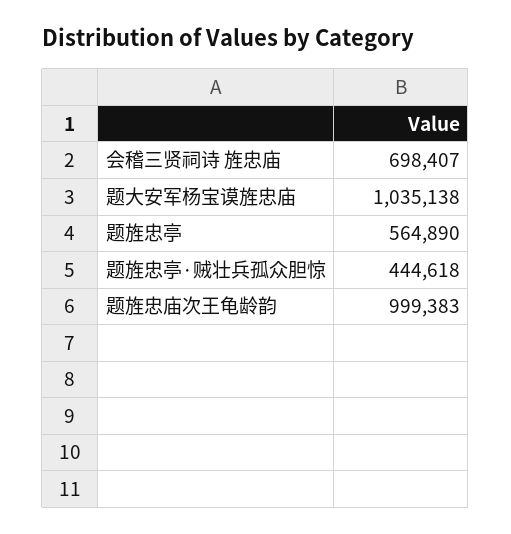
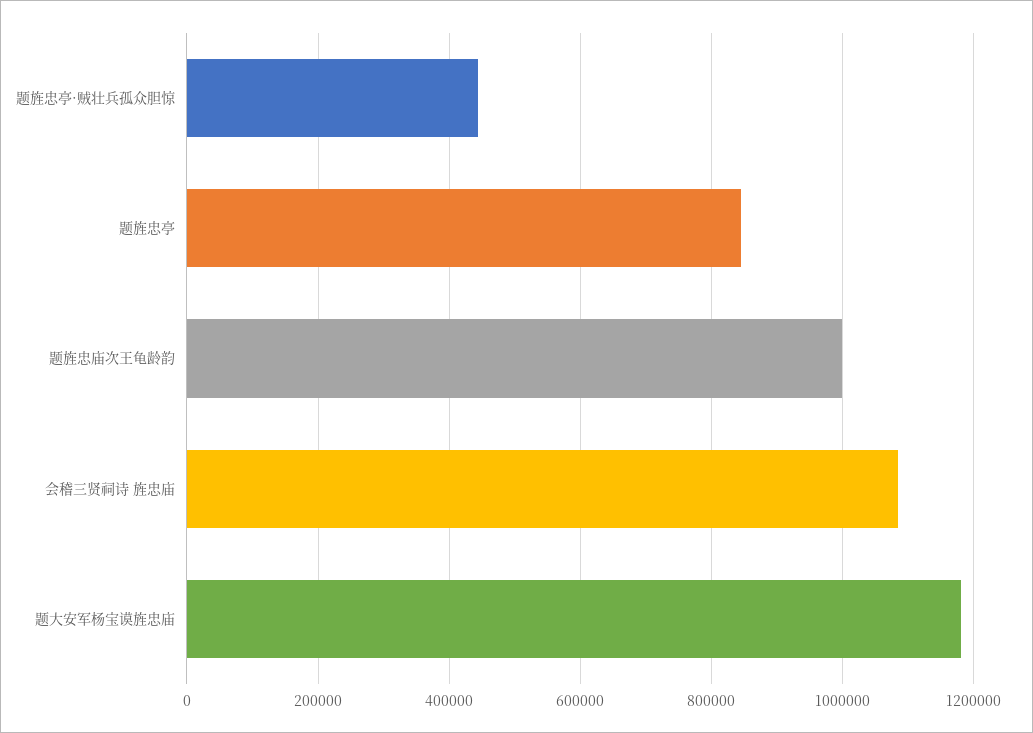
会稽三贤祠诗 旌忠庙: 698407 -> 1080000
题大安军杨宝谟旌忠庙: 1035138 -> 1180000
题旌忠亭: 564890 -> 840000

